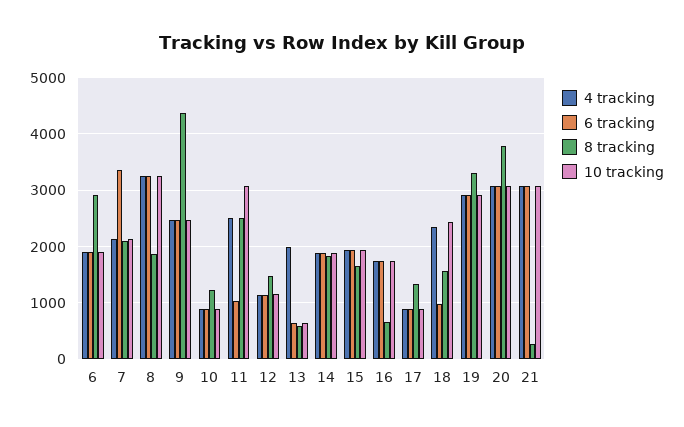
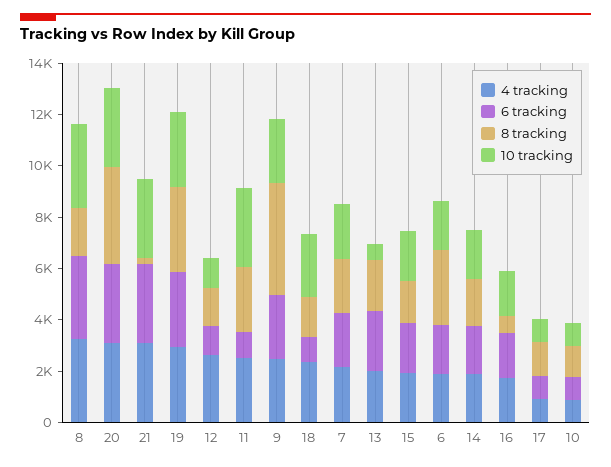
6 tracking, 7: 3400 -> 2000
4 tracking, 12: 1200 -> 2500
6 tracking, 13: 600 -> 2500
8 tracking, 13: 600 -> 2000

